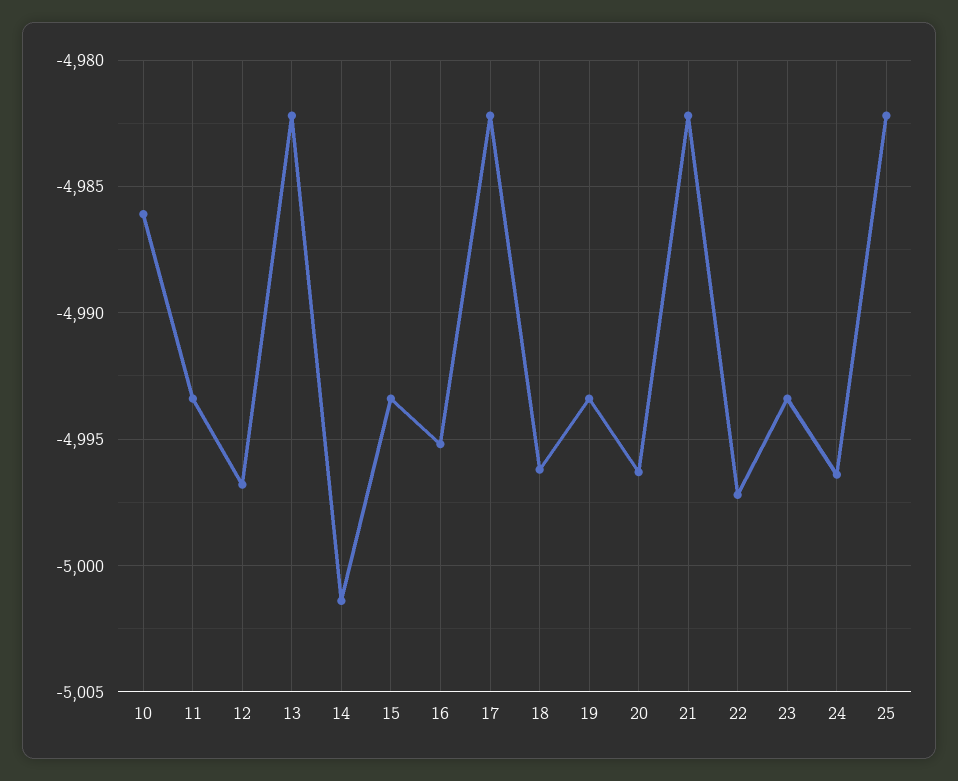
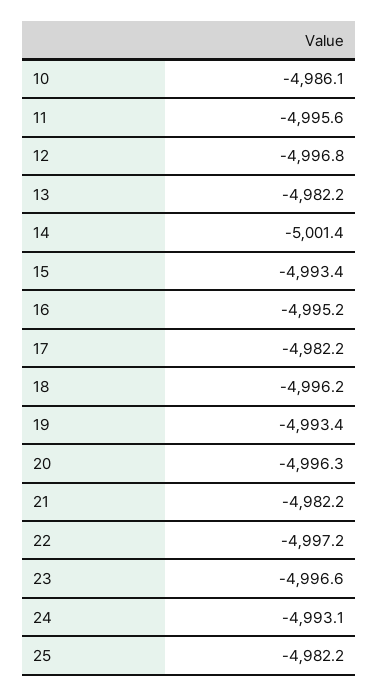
11: -4993.5 -> -4995.6
23: -4993.5 -> -4996.6
24: -4996.5 -> -4993.1

